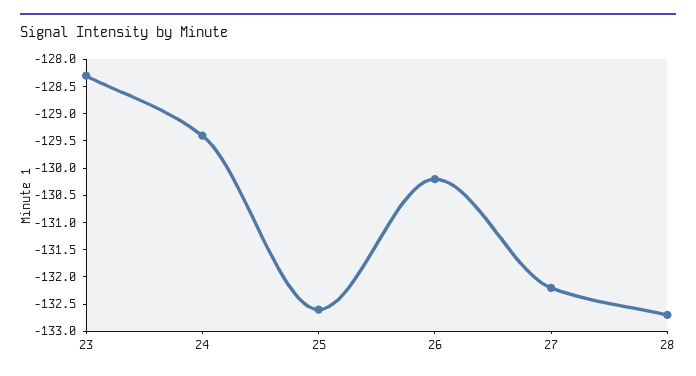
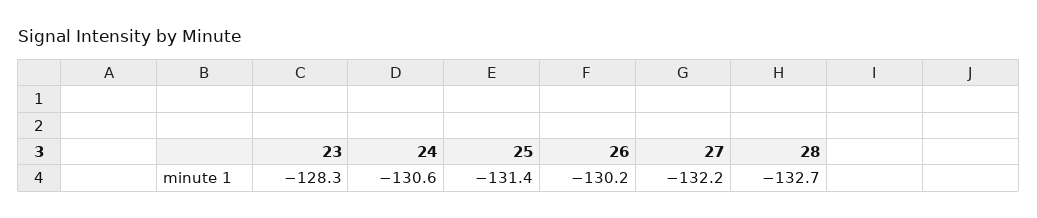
24: -129.5 -> -130.6
25: -132.5 -> -131.4

